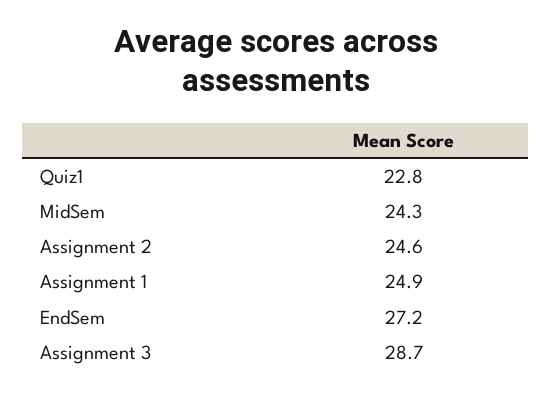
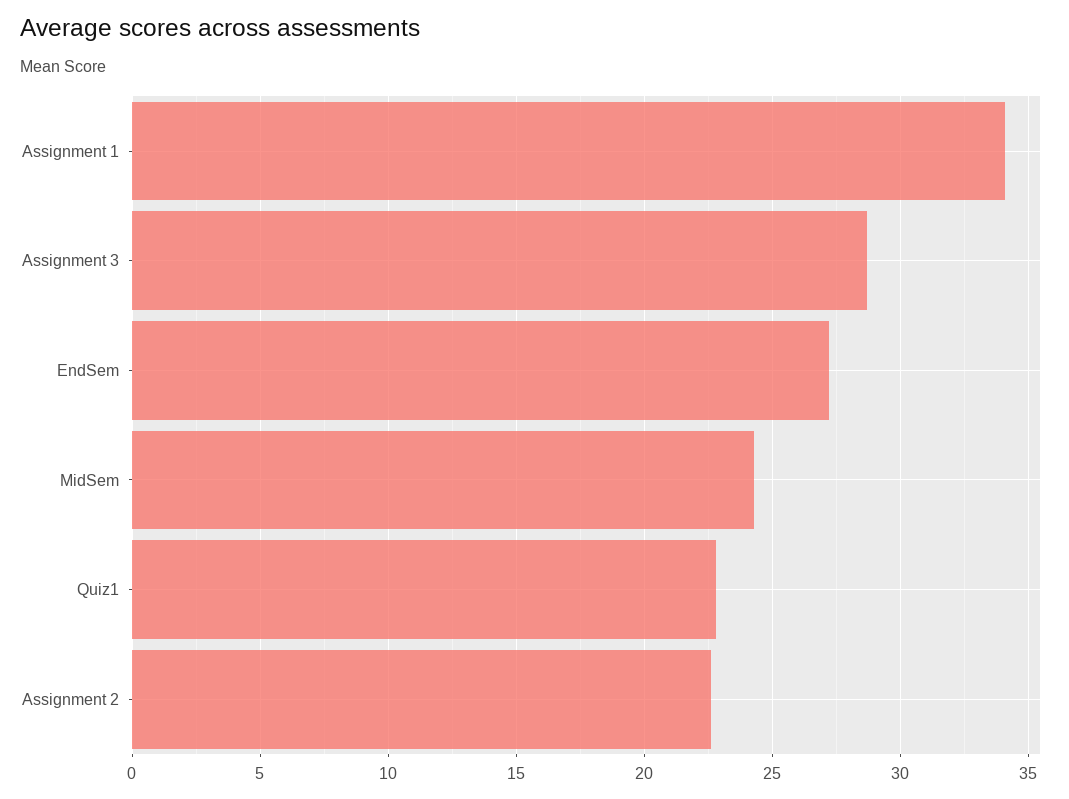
Assignment 2: 24.6 -> 22.5
Assignment 1: 24.9 -> 34

